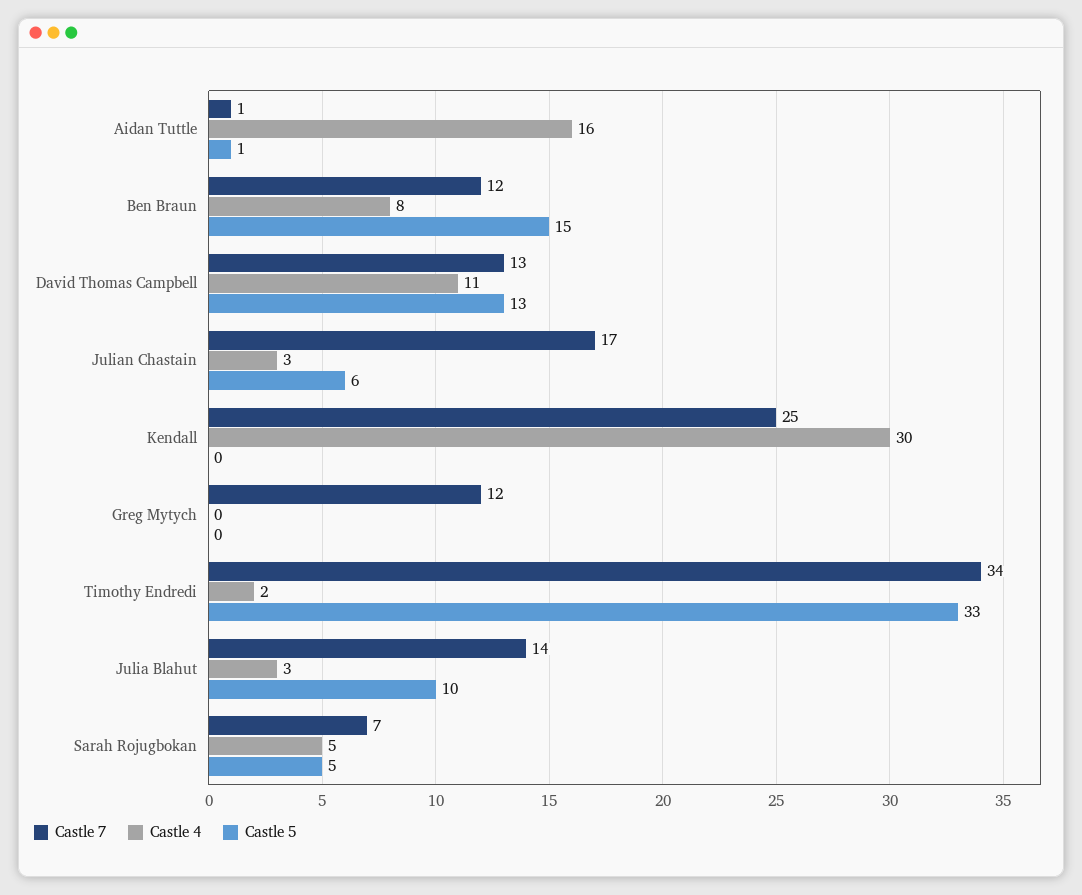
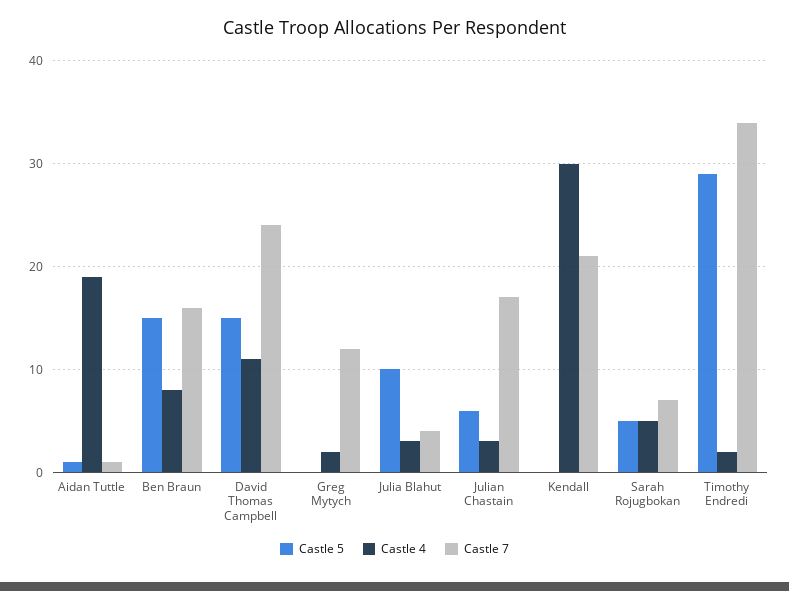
Castle 4, Aidan Tuttle: 16 -> 19
Castle 7, Ben Braun: 12 -> 16
Castle 7, David Thomas Campbell: 13 -> 24
Castle 5, David Thomas Campbell: 13 -> 15
Castle 7, Kendall: 25 -> 21
Castle 4, Greg Mytych: 0 -> 2
Castle 5, Timothy Endredi: 33 -> 29
Castle 7, Julia Blahut: 14 -> 4

